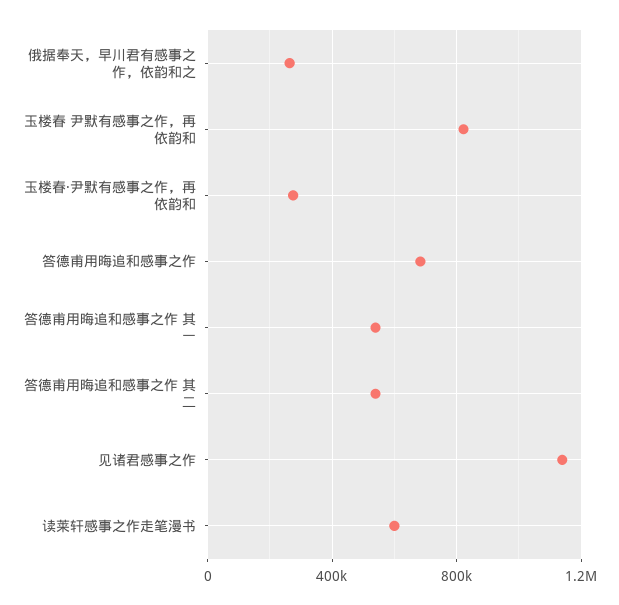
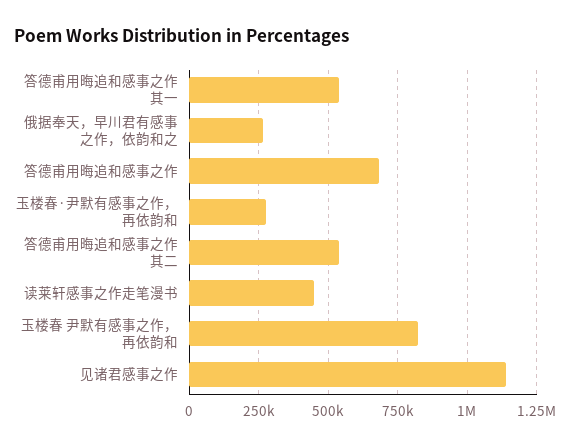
读莱轩感事之作走笔漫书: 600000 -> 450000

